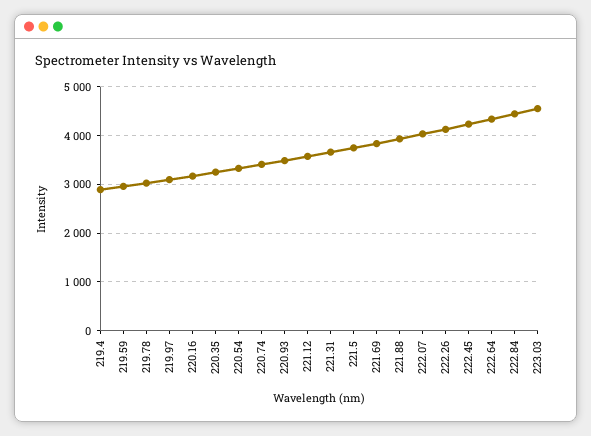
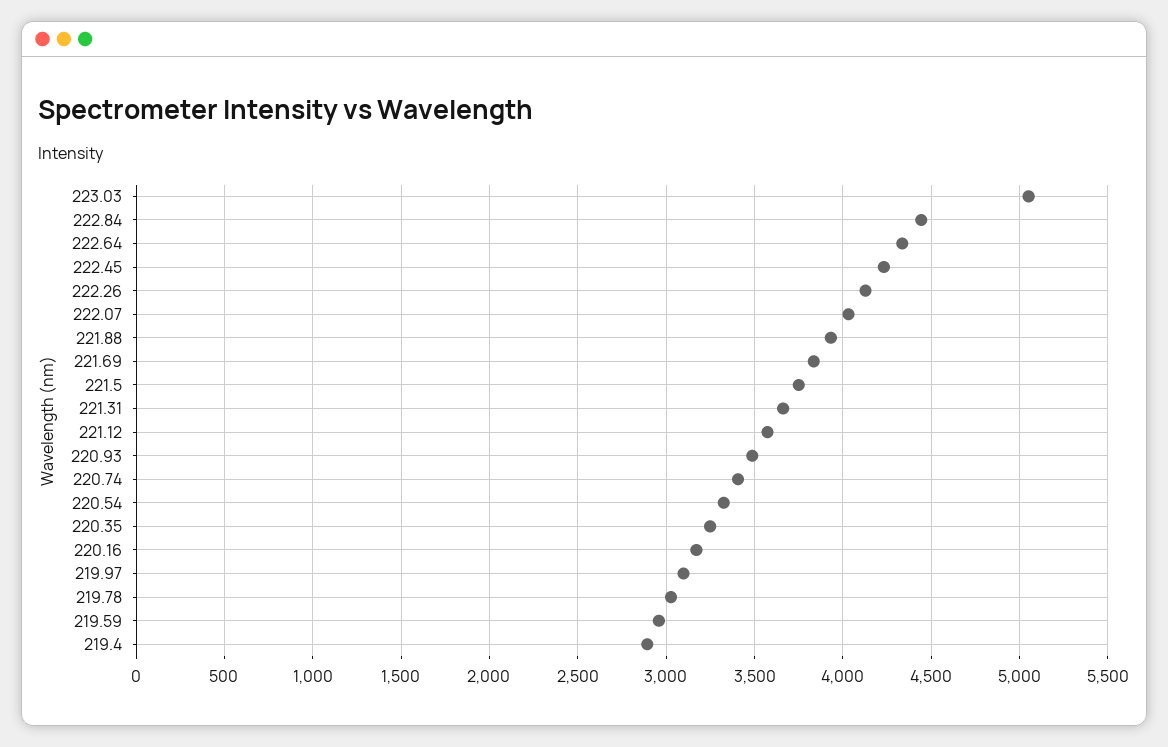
223.03: 4600 -> 5050

